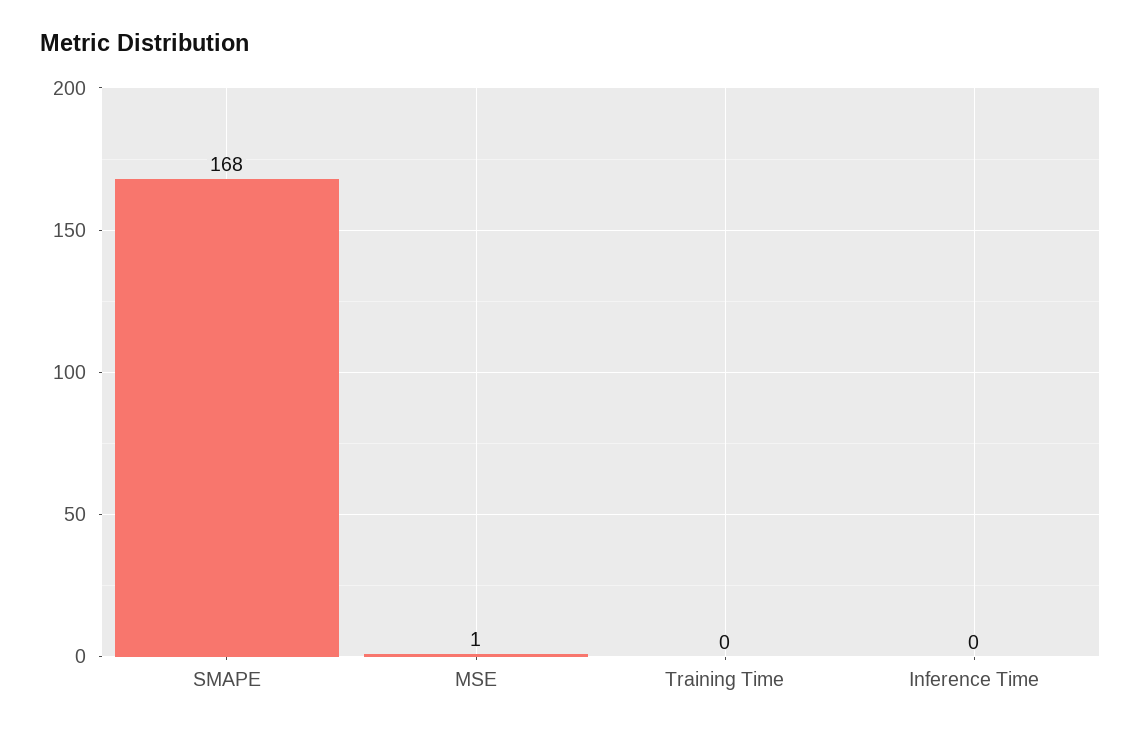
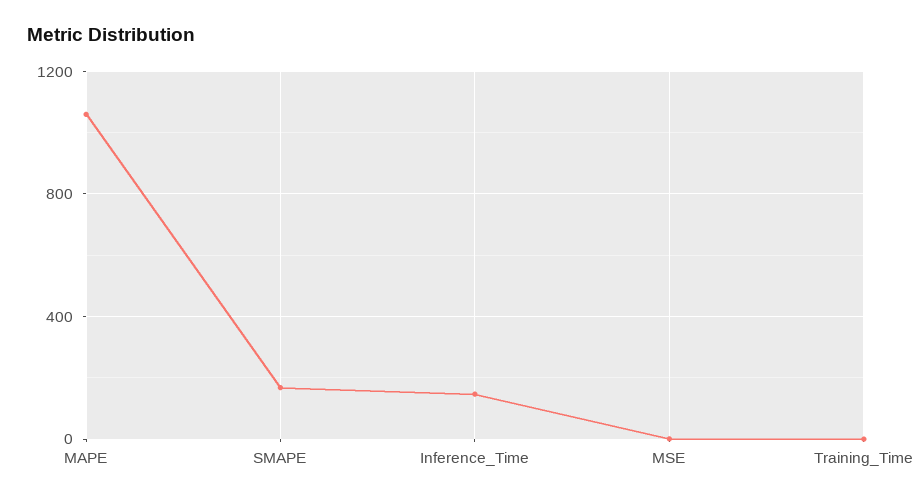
Inference Time: 0 -> 150
MAPE: none -> 1050

